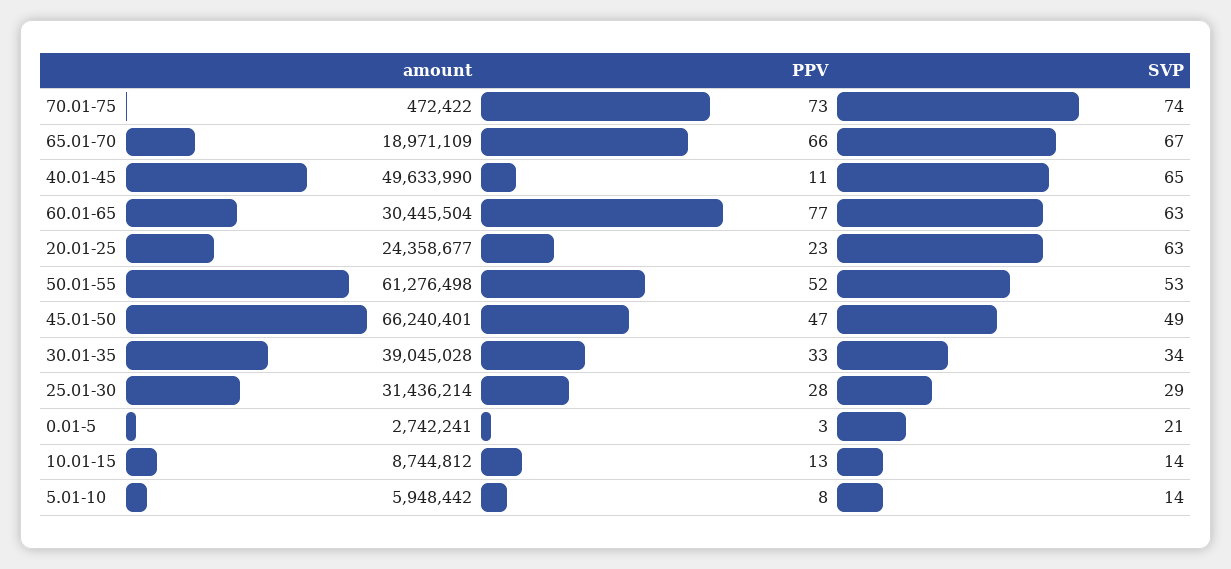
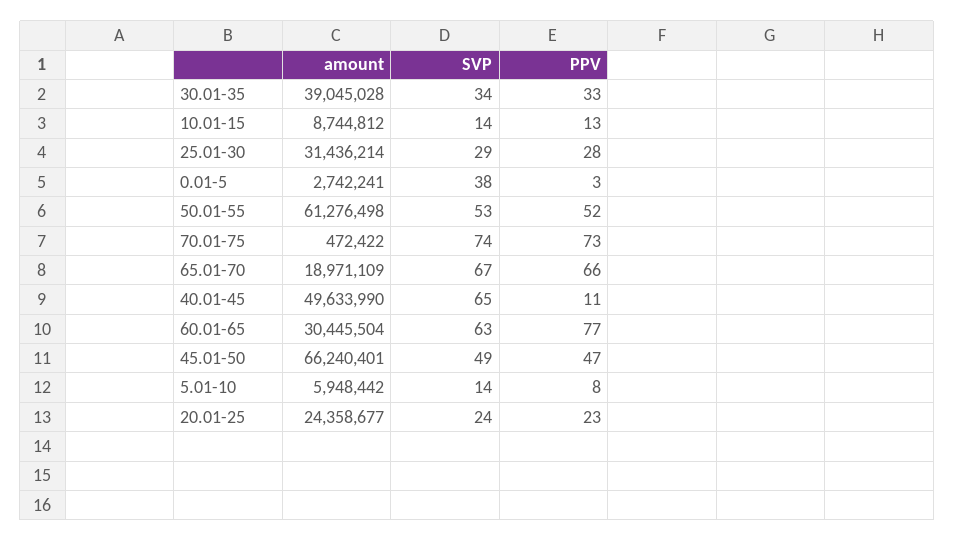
SVP, 20.01-25: 63 -> 24
SVP, 0.01-5: 21 -> 38

